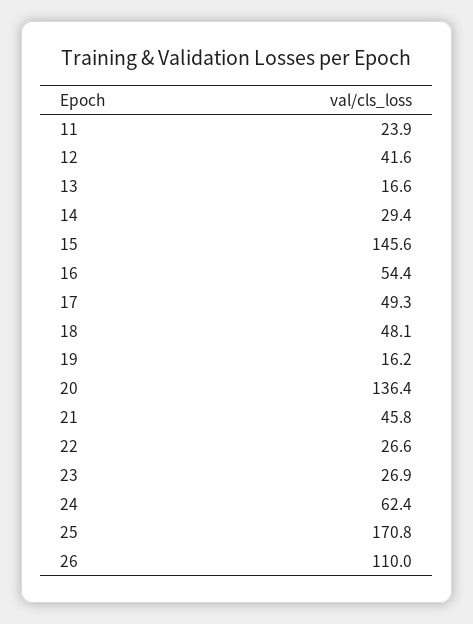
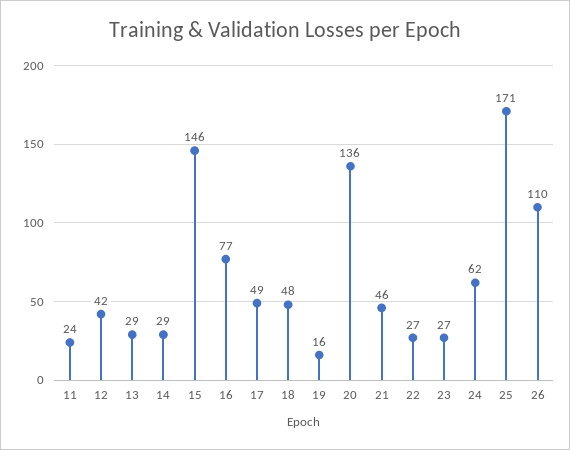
13: 16.6 -> 29
16: 54.4 -> 77

